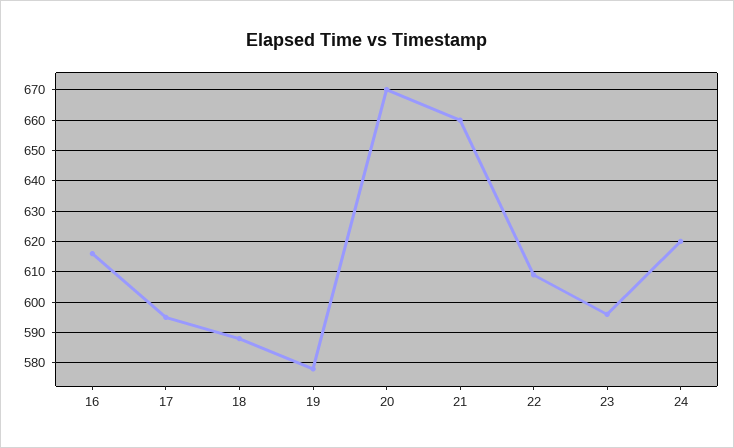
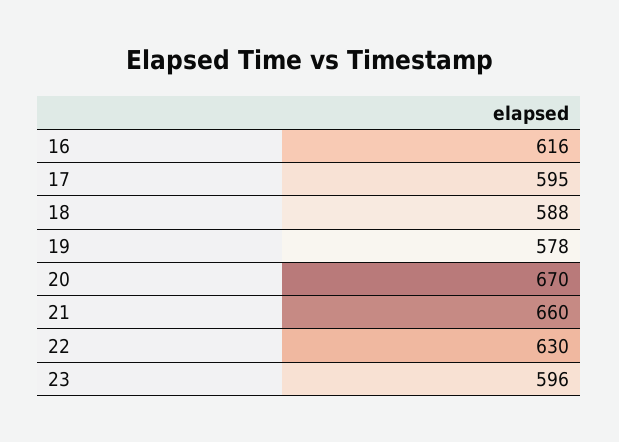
22: 610 -> 630
24: 620 -> none

